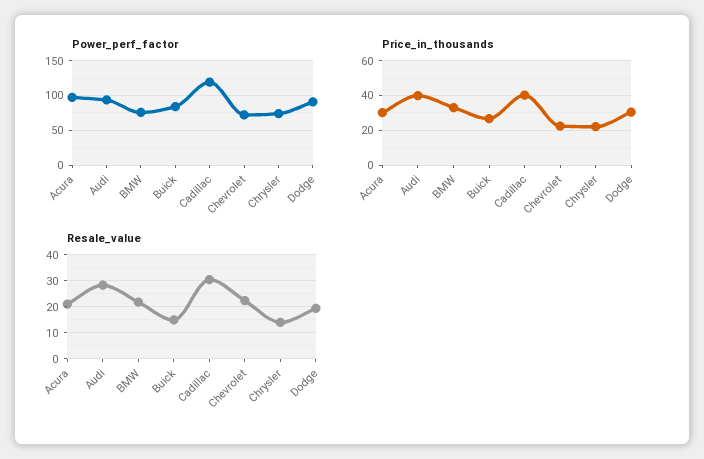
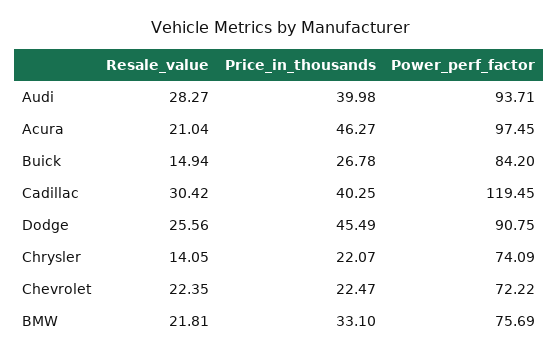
Price_in_thousands, Acura: 30 -> 46.27
Price_in_thousands, Dodge: 30 -> 45.49
Resale_value, Dodge: 20 -> 25.56

